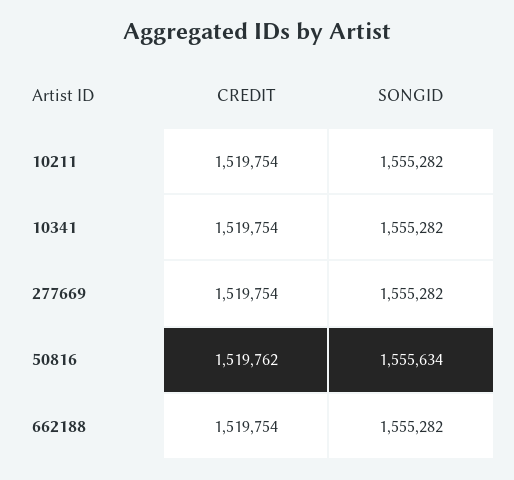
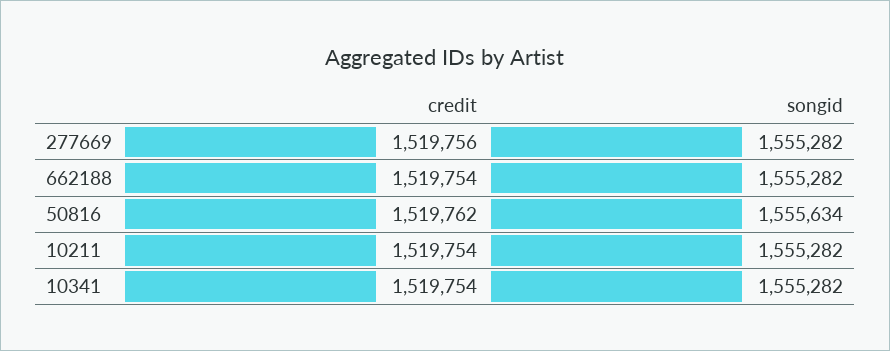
CREDIT, 277669: 1519754 -> 1519756

